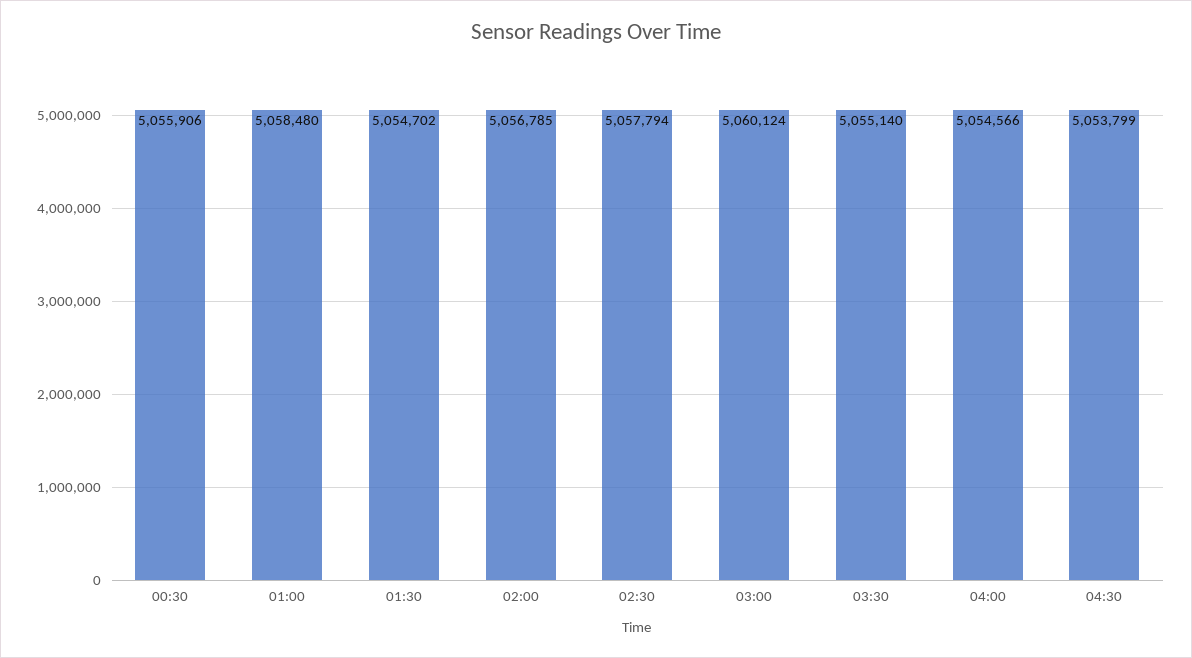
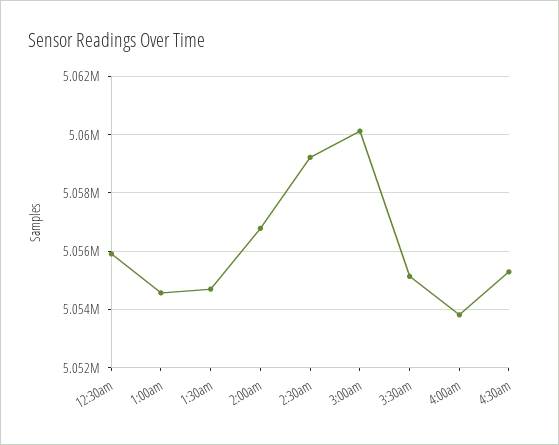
01:00: 5058480 -> 5054500
02:30: 5057794 -> 5059250
04:00: 5054566 -> 5053750
04:30: 5053799 -> 5055250

